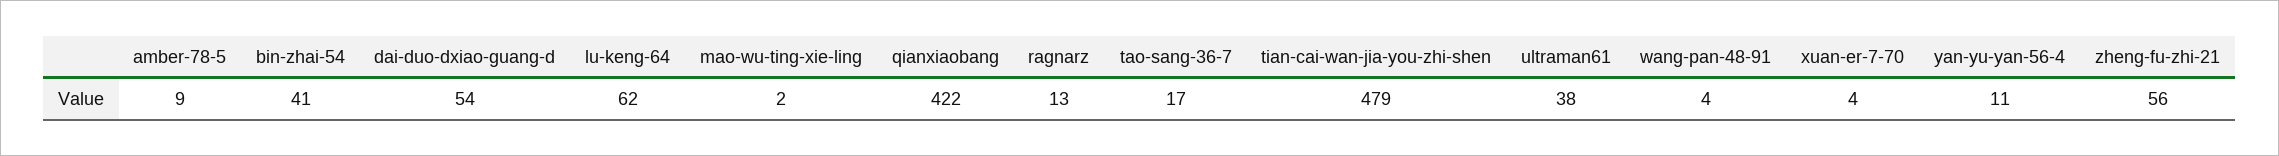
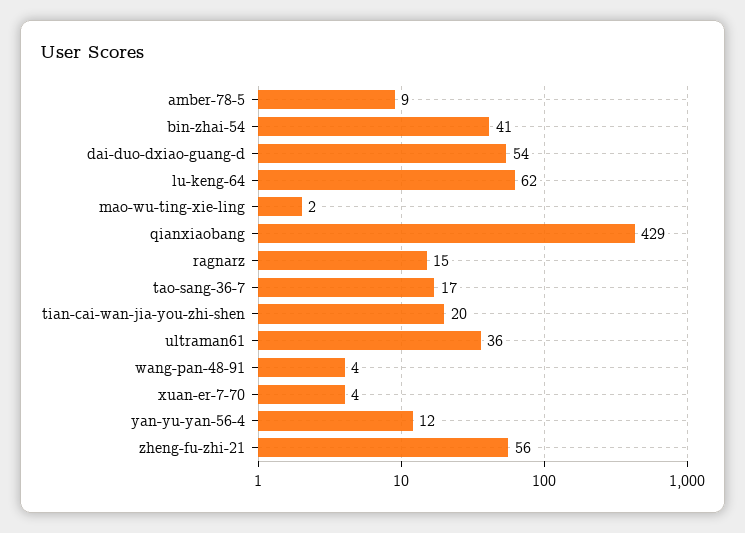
qianxiaobang: 422 -> 429
ragnarz: 13 -> 15
tian-cai-wan-jia-you-zhi-shen: 479 -> 20
ultraman61: 38 -> 36
yan-yu-yan-56-4: 11 -> 12

